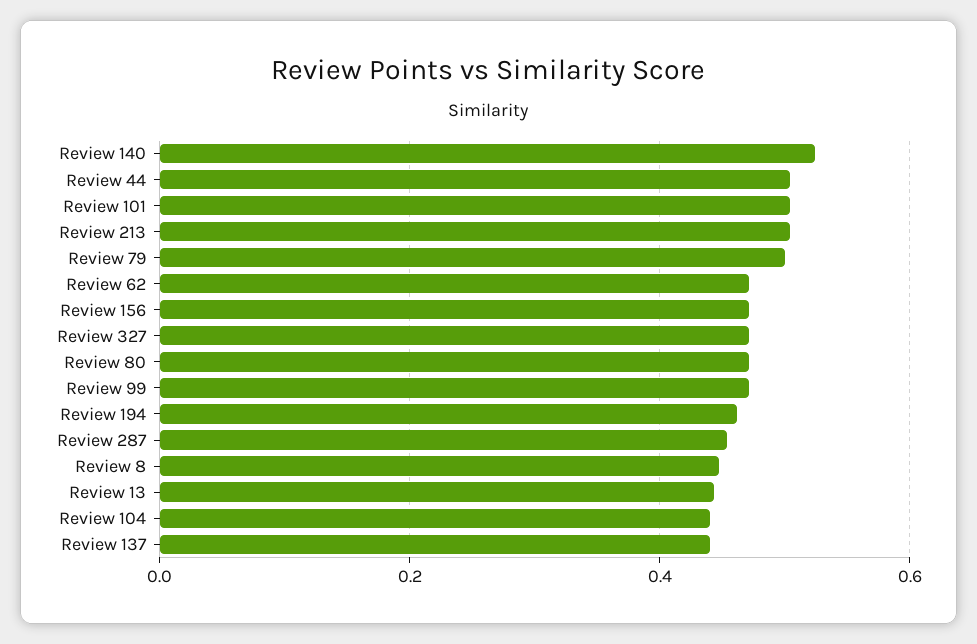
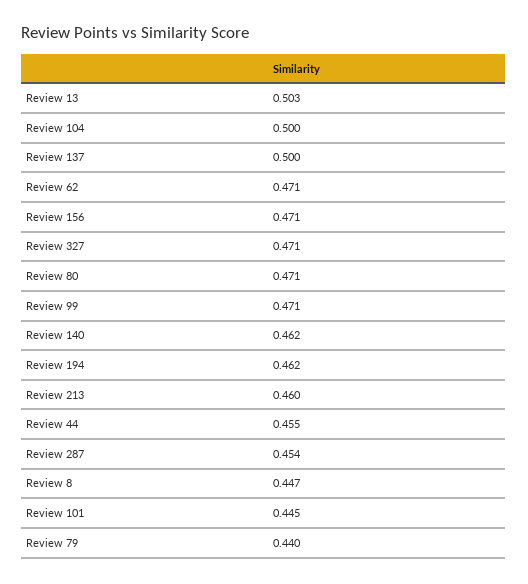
Review 140: 0.52 -> 0.462
Review 44: 0.5 -> 0.455
Review 101: 0.5 -> 0.445
Review 213: 0.5 -> 0.46
Review 79: 0.5 -> 0.44
Review 13: 0.44 -> 0.503
Review 104: 0.44 -> 0.5
Review 137: 0.44 -> 0.5

